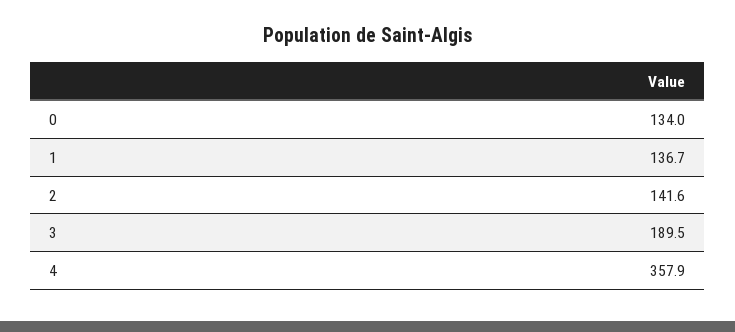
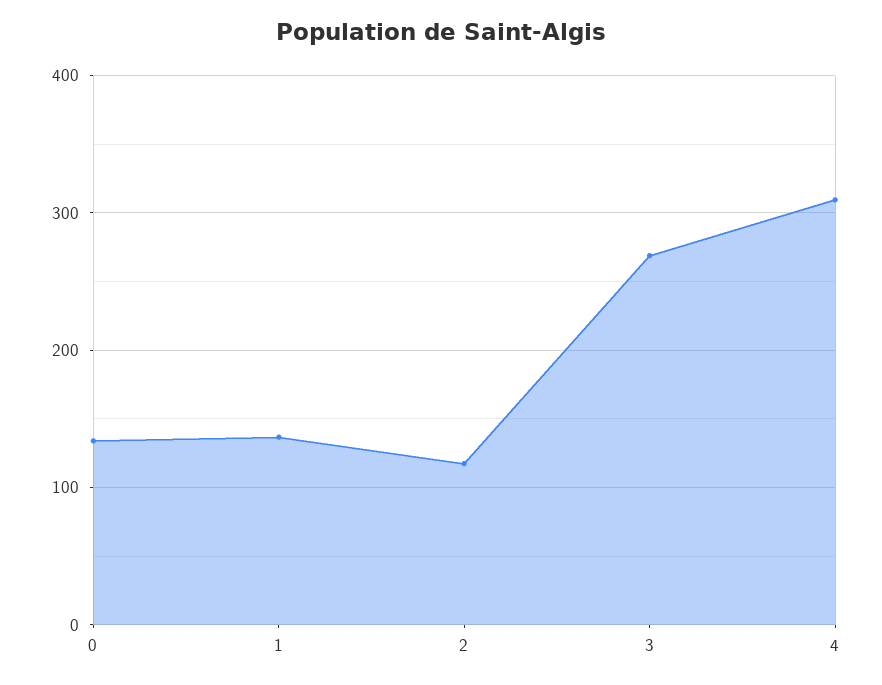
2: 141.6 -> 120
3: 189.5 -> 270
4: 357.9 -> 310

